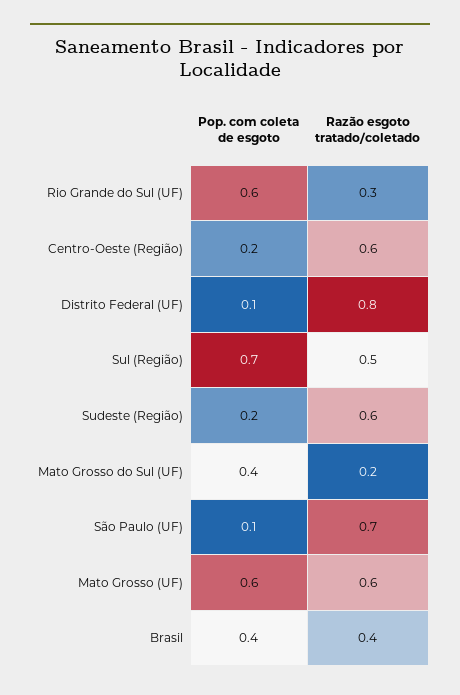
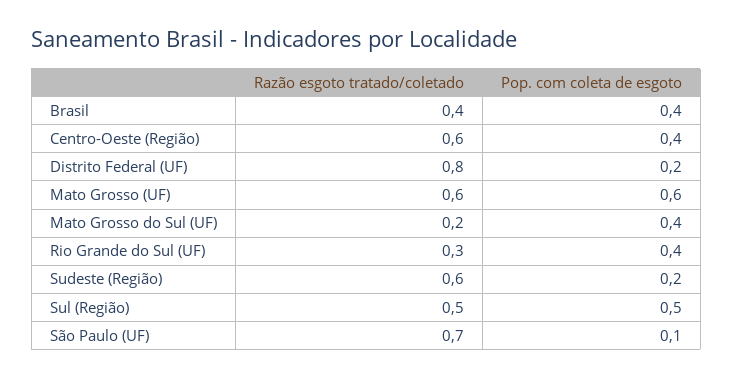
Pop. com coleta de esgoto, Rio Grande do Sul (UF): 0.6 -> 0.4
Pop. com coleta de esgoto, Centro-Oeste (Região): 0.2 -> 0.4
Pop. com coleta de esgoto, Distrito Federal (UF): 0.1 -> 0.2
Pop. com coleta de esgoto, Sul (Região): 0.7 -> 0.5

